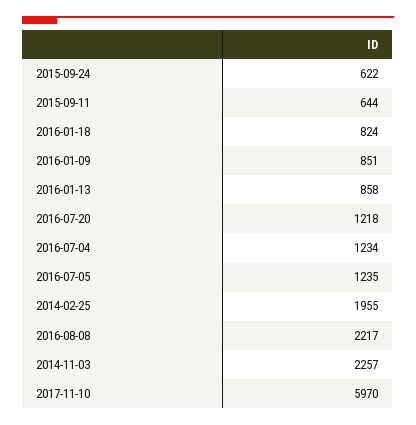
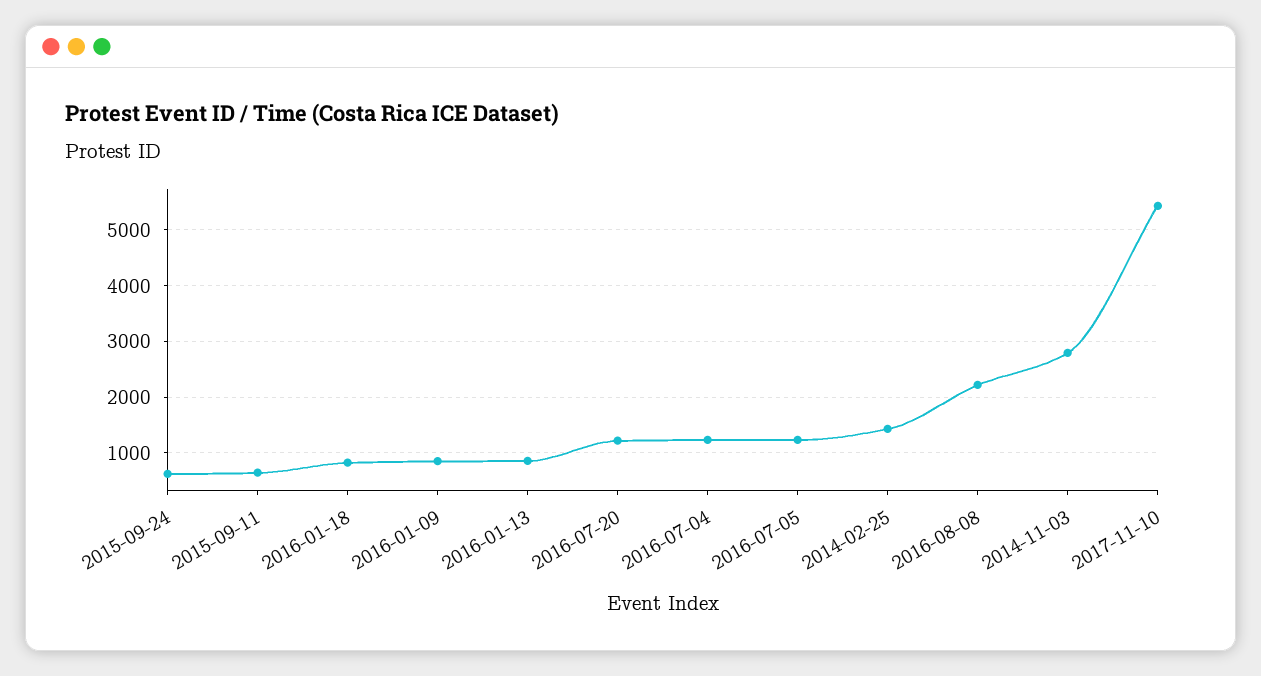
2014-02-25: 1955 -> 1400
2014-11-03: 2257 -> 2800
2017-11-10: 5970 -> 5400

